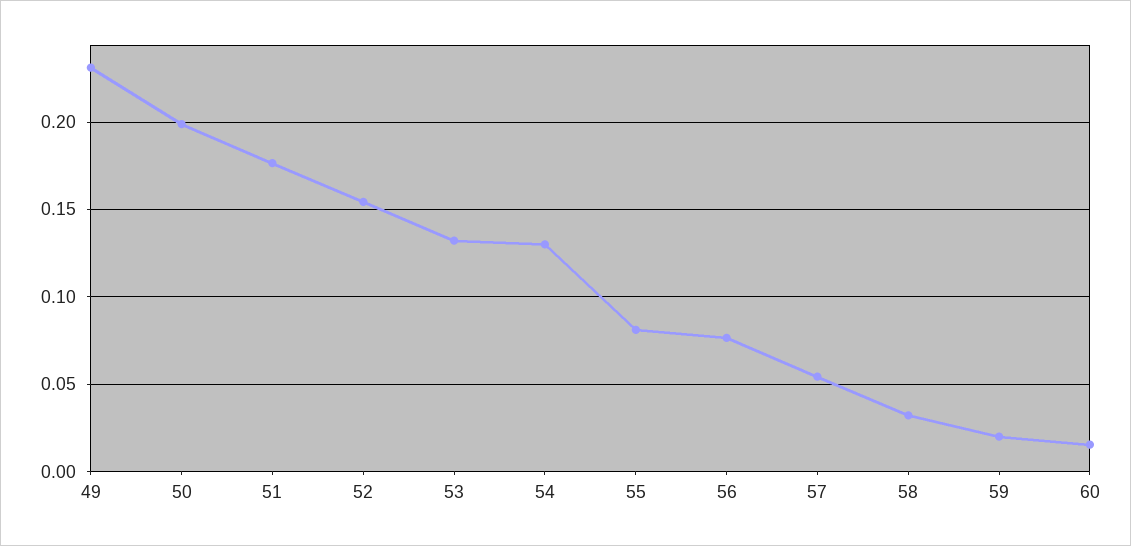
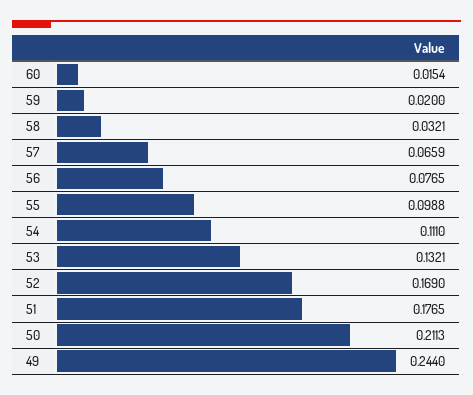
49: 0.23 -> 0.244
50: 0.2 -> 0.2113
52: 0.155 -> 0.169
54: 0.13 -> 0.111
55: 0.08 -> 0.0988
57: 0.055 -> 0.0659

